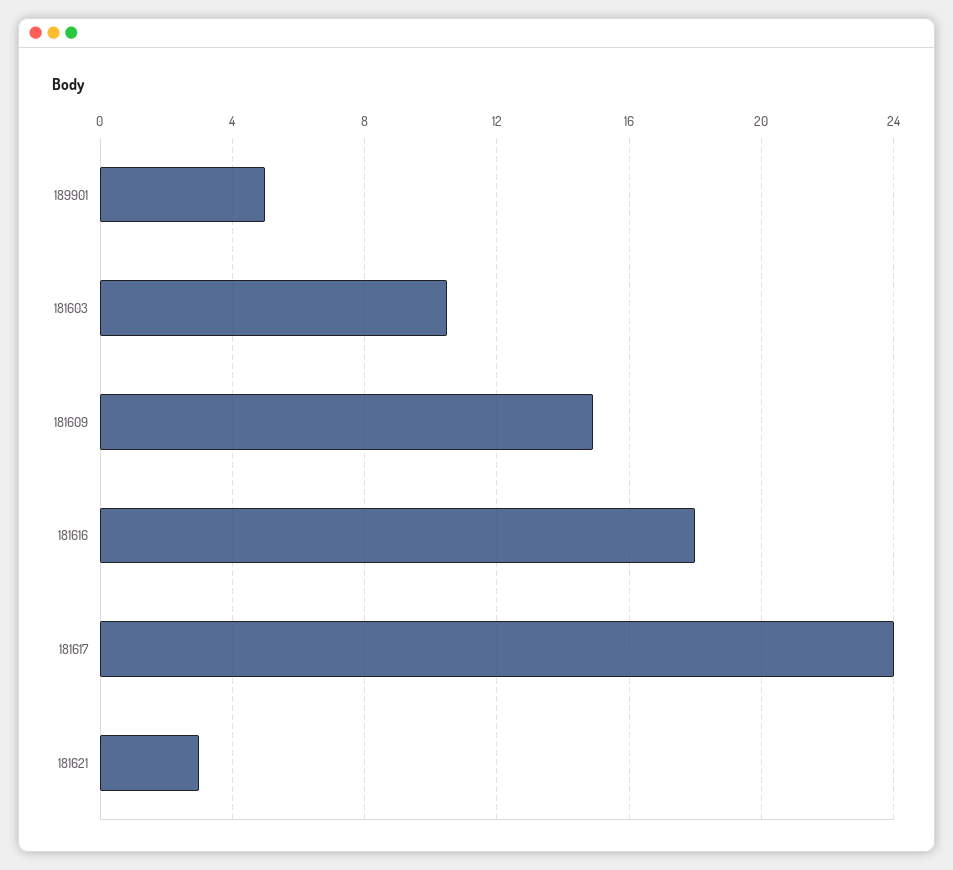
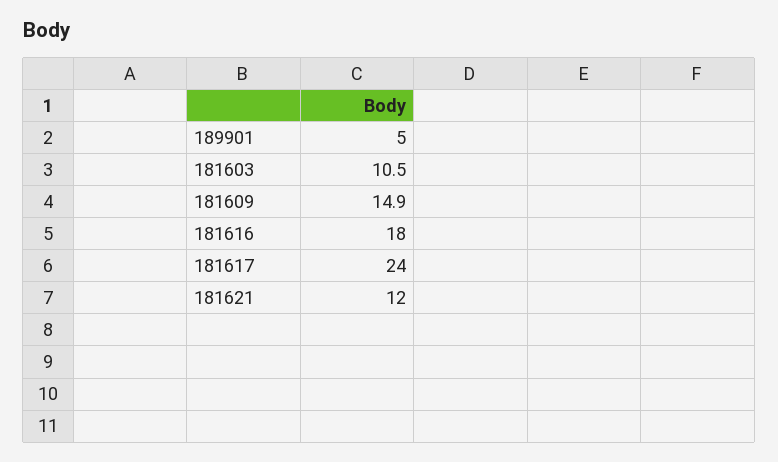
181621: 3 -> 12

